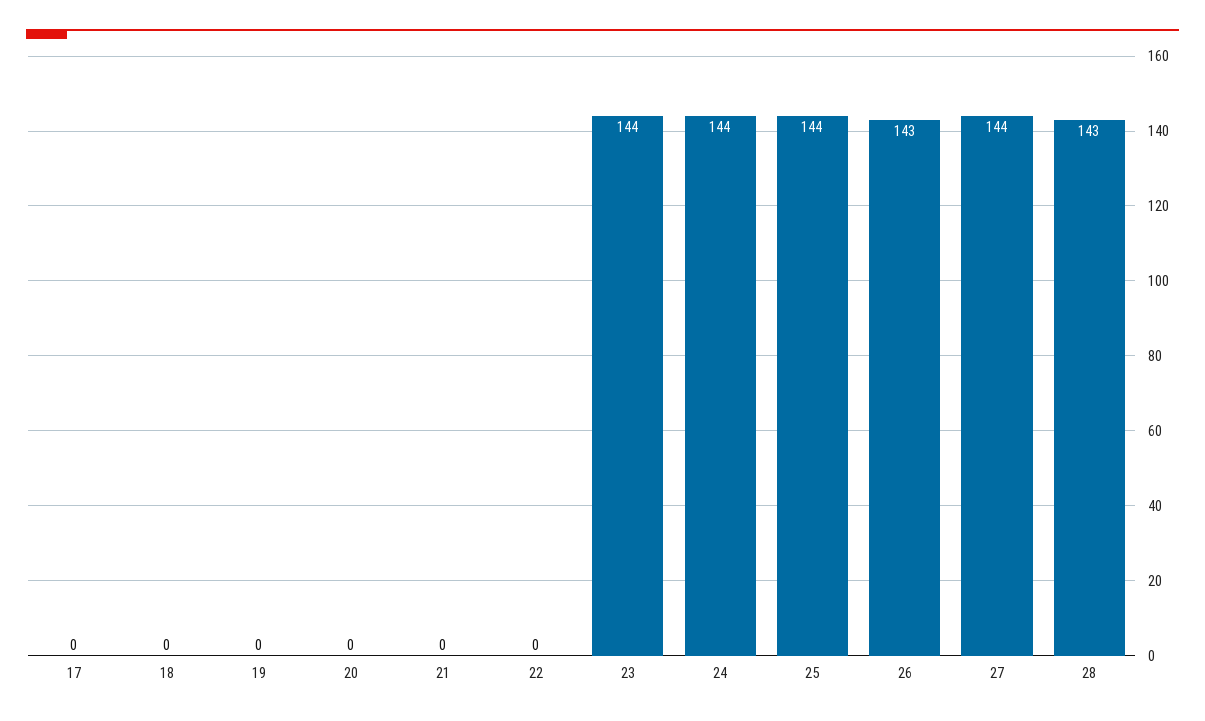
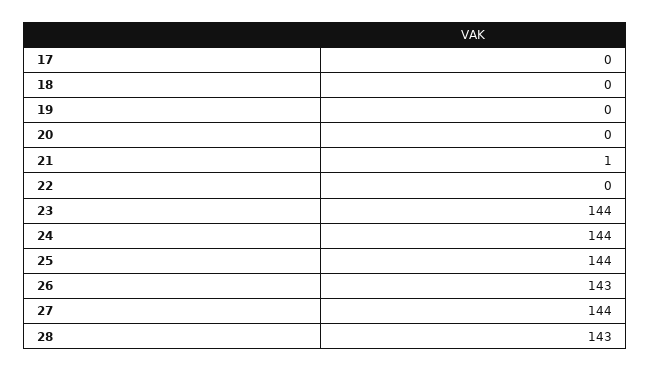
21: 0 -> 1

